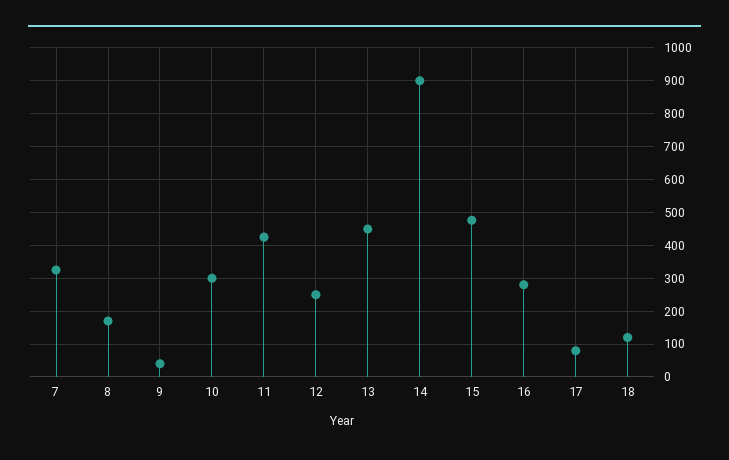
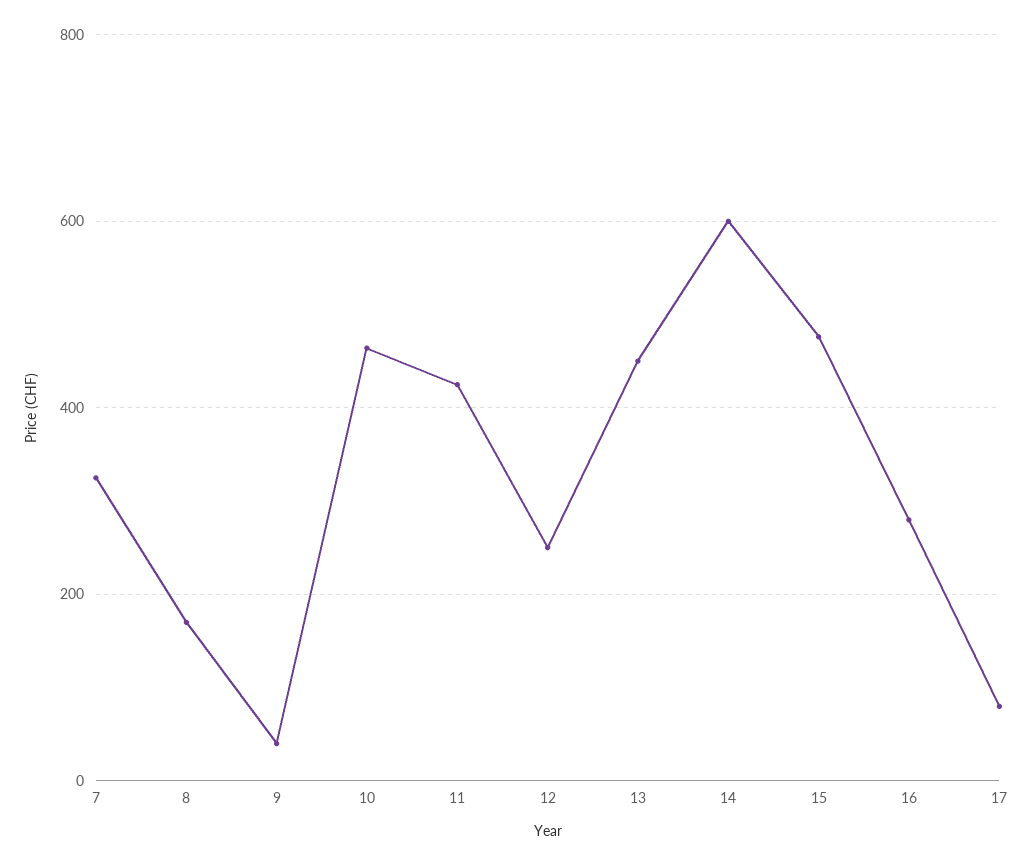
10: 300 -> 460
14: 900 -> 600
18: 120 -> none

